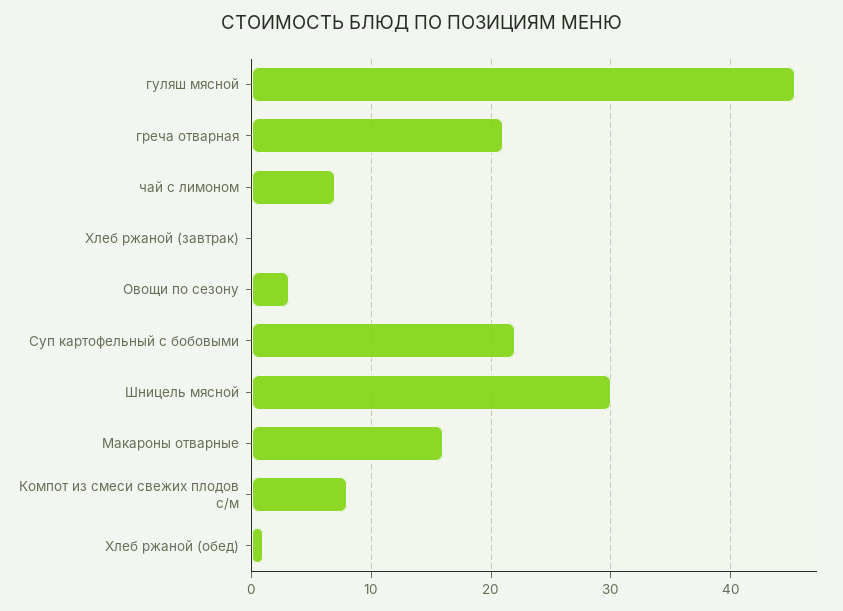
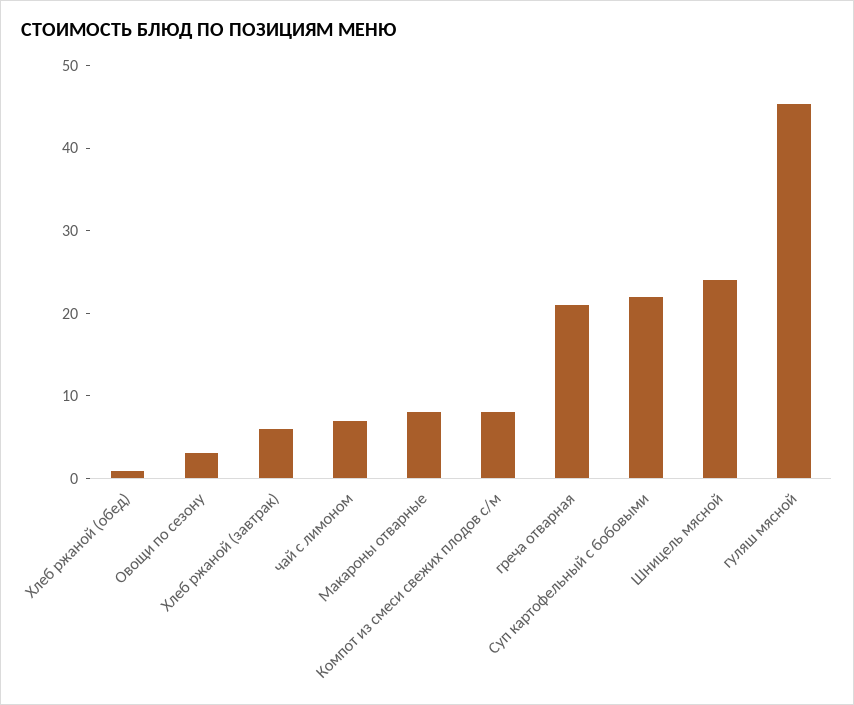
Хлеб ржаной (завтрак): 0 -> 6
Шницель мясной: 30 -> 24
Макароны отварные: 16 -> 8

